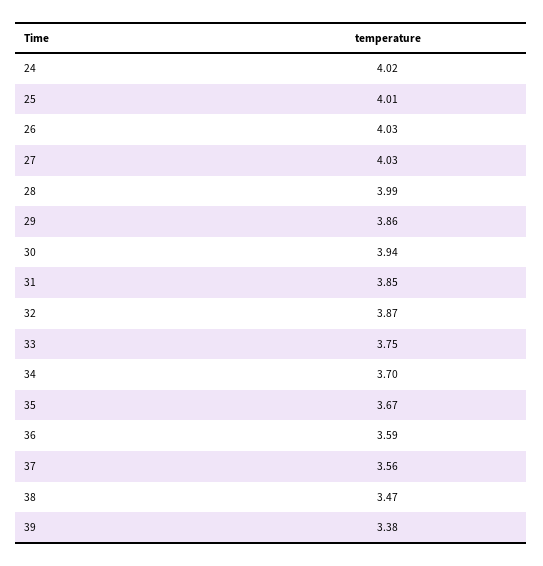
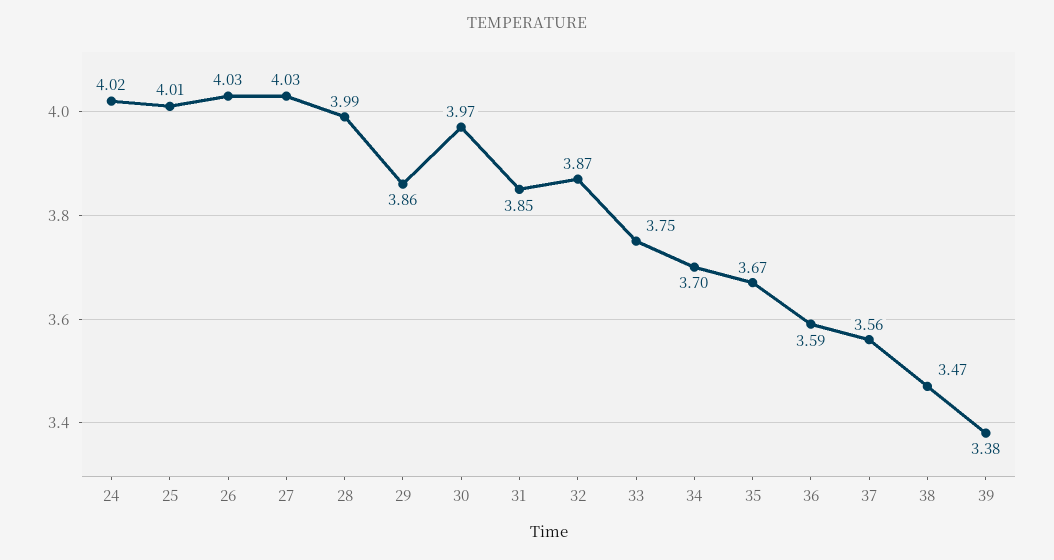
30: 3.94 -> 3.97

